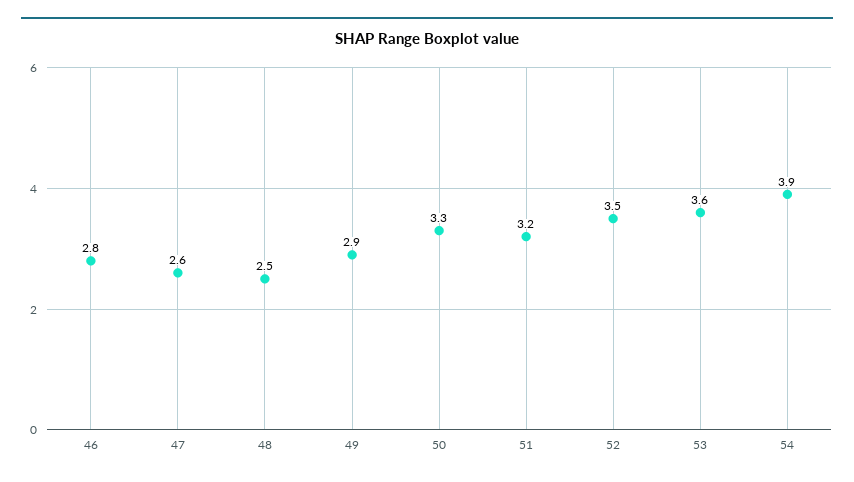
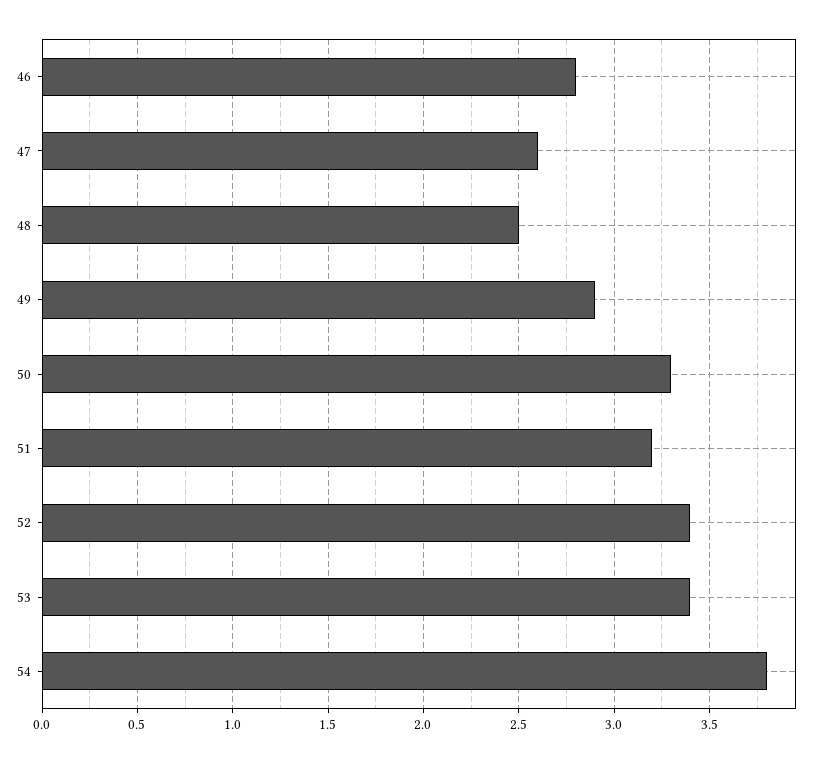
52: 3.5 -> 3.4
53: 3.6 -> 3.4
54: 3.9 -> 3.8

